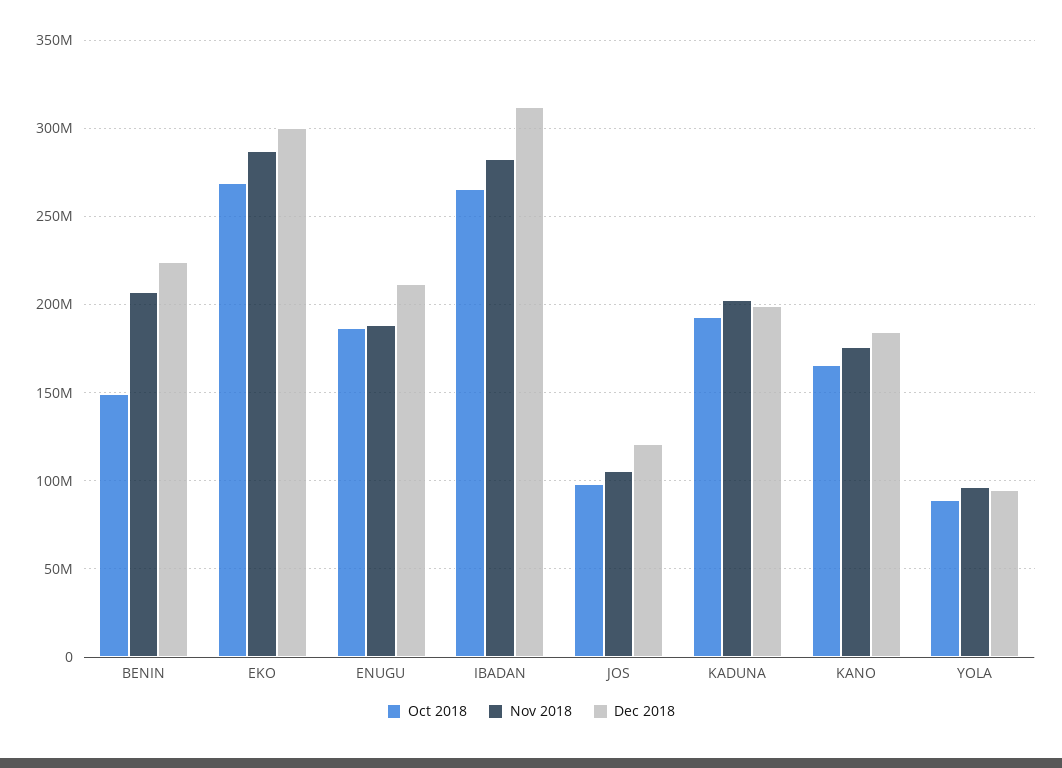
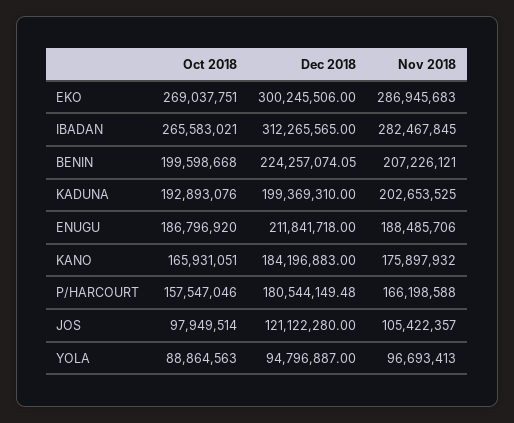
Oct 2018, BENIN: 150000000 -> 199598668
Oct 2018, P/HARCOURT: none -> 157547046
Dec 2018, P/HARCOURT: none -> 180544149.48
Nov 2018, P/HARCOURT: none -> 166198588

